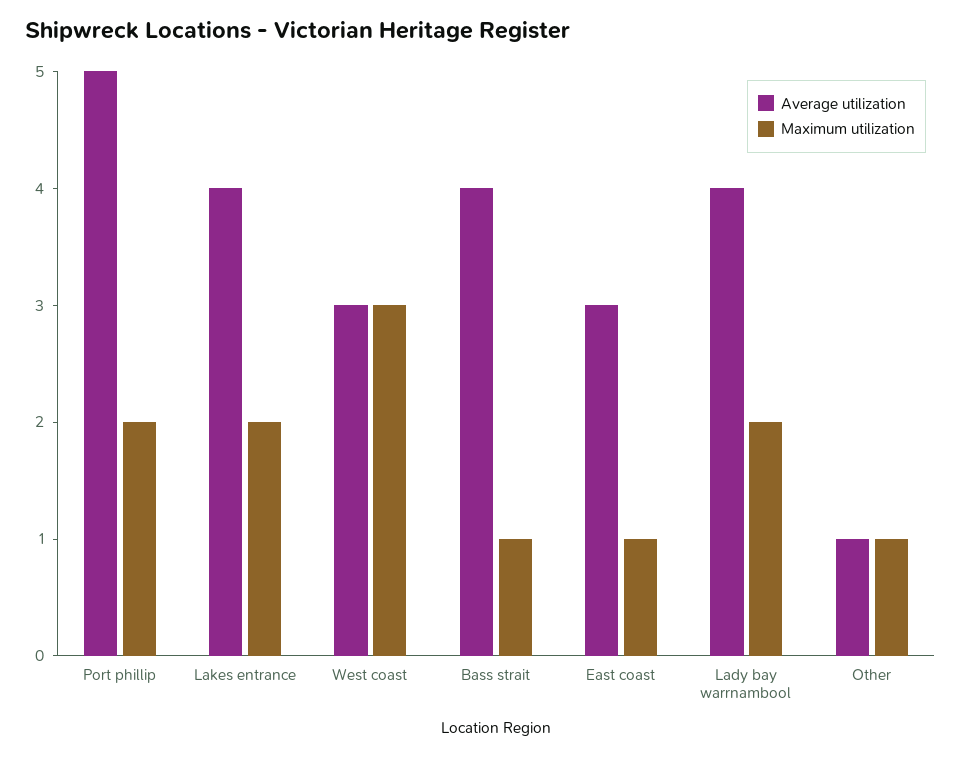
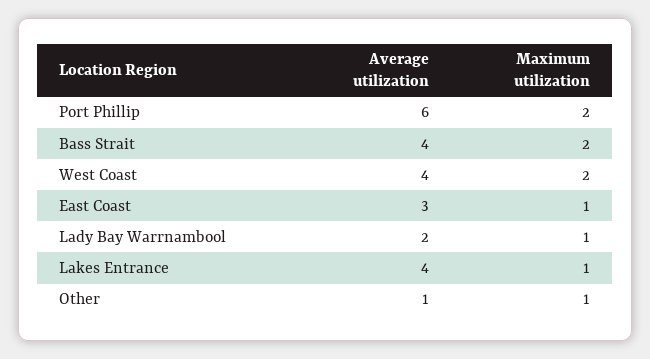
Average utilization, Port phillip: 5 -> 6
Maximum utilization, Lakes entrance: 2 -> 1
Average utilization, West coast: 3 -> 4
Maximum utilization, West coast: 3 -> 2
Maximum utilization, Bass strait: 1 -> 2
Average utilization, Lady bay warrnambool: 4 -> 2
Maximum utilization, Lady bay warrnambool: 2 -> 1

